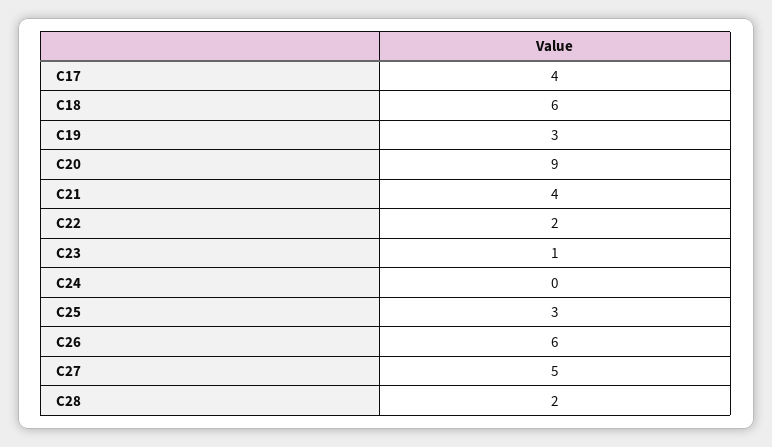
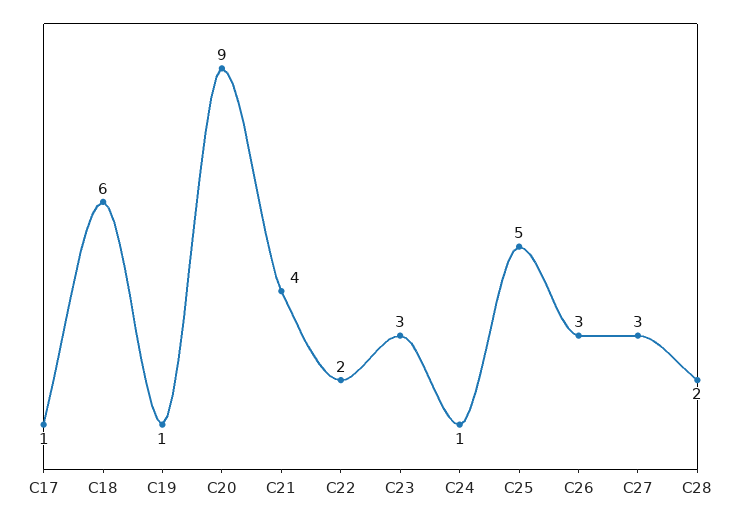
C17: 4 -> 1
C19: 3 -> 1
C23: 1 -> 3
C24: 0 -> 1
C25: 3 -> 5
C26: 6 -> 3
C27: 5 -> 3

